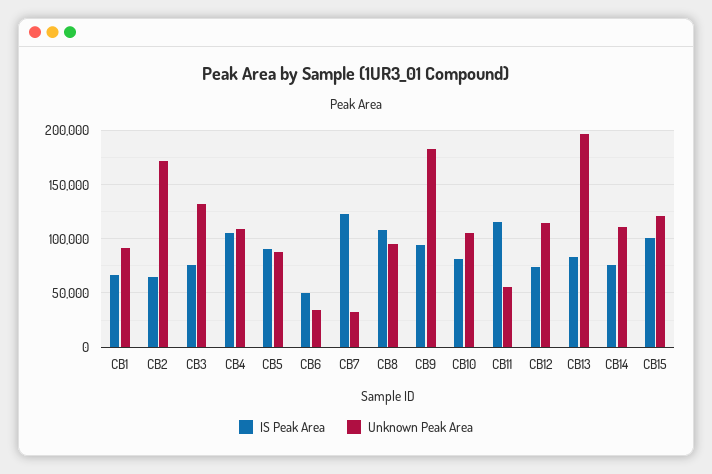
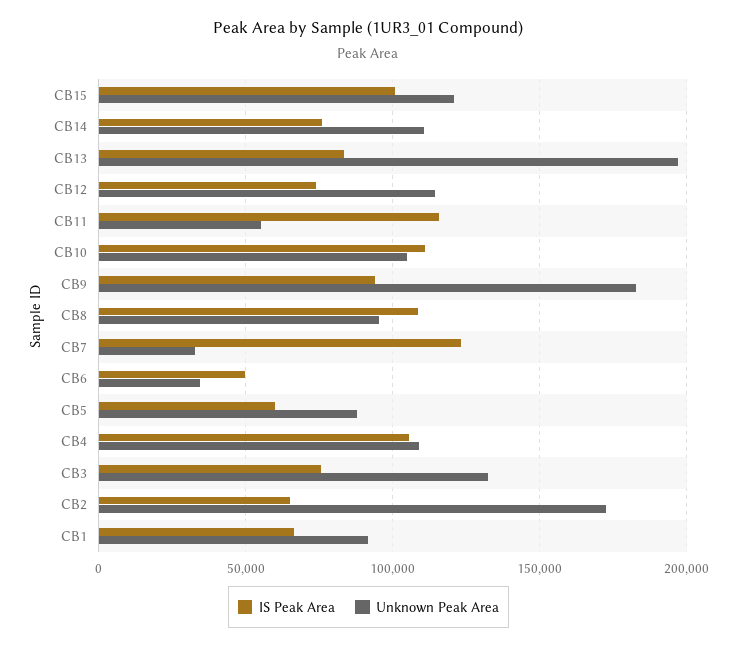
IS Peak Area, CB5: 90000 -> 60000
IS Peak Area, CB10: 80000 -> 110000

